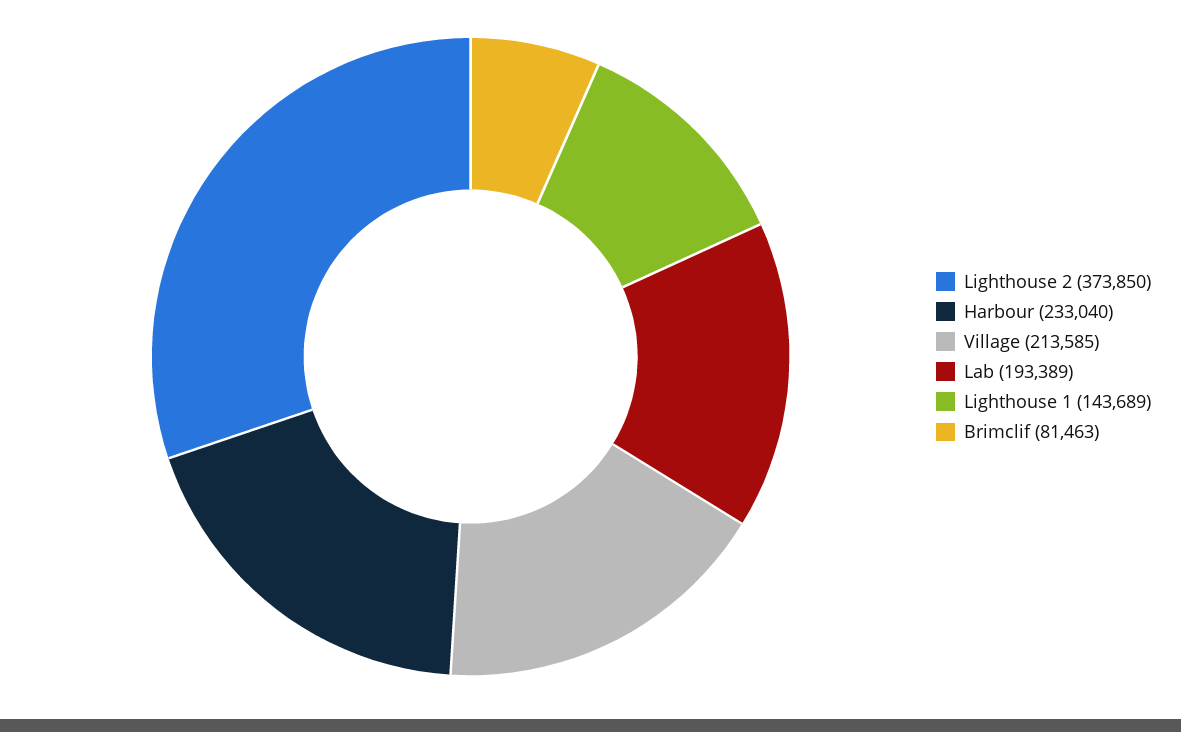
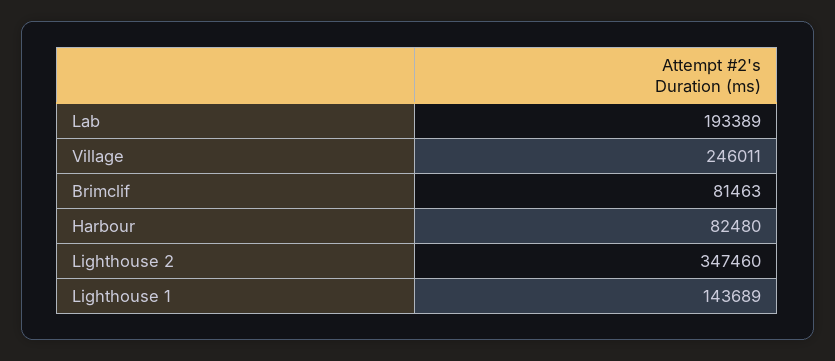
Lighthouse 2: 373850 -> 347460
Harbour: 233040 -> 82480
Village: 213585 -> 246011

